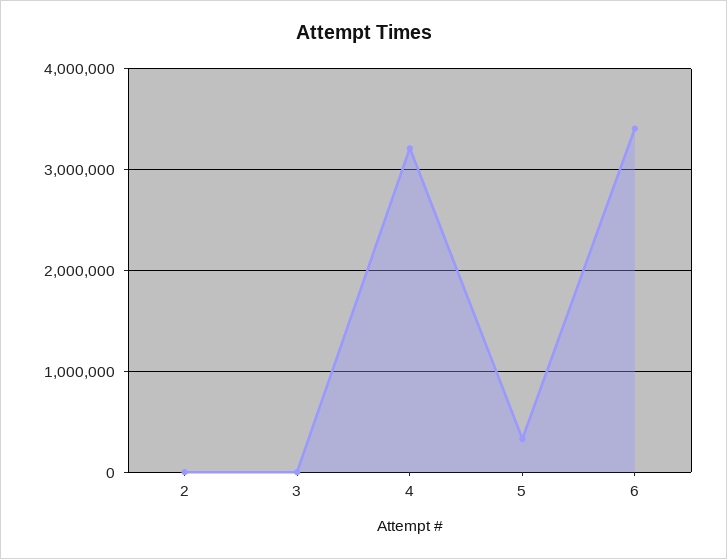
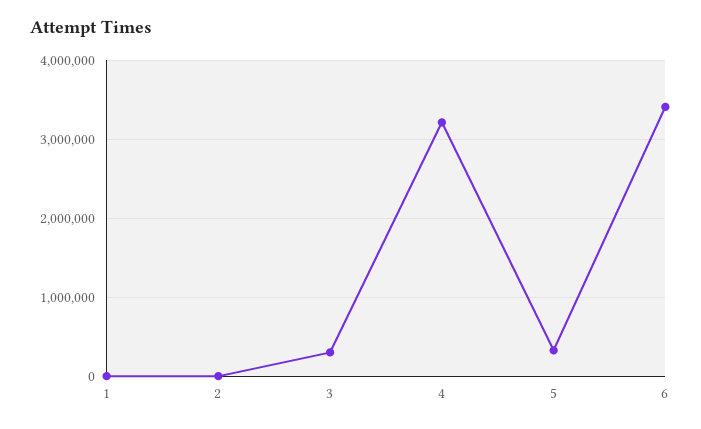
3: 0 -> 300000
1: none -> 0

